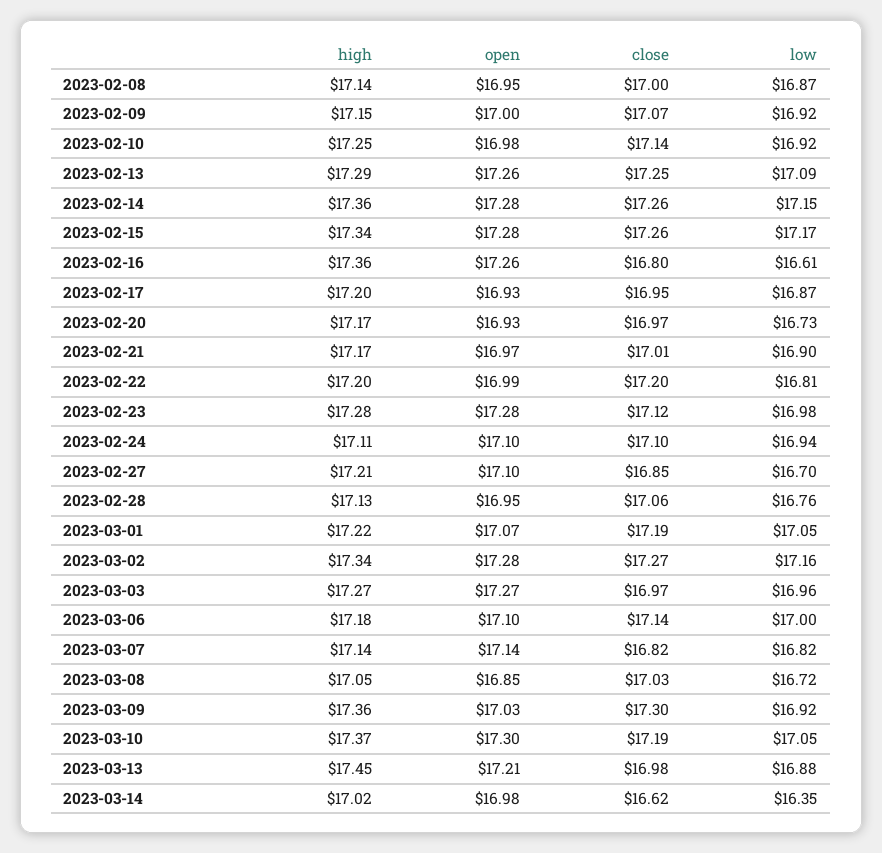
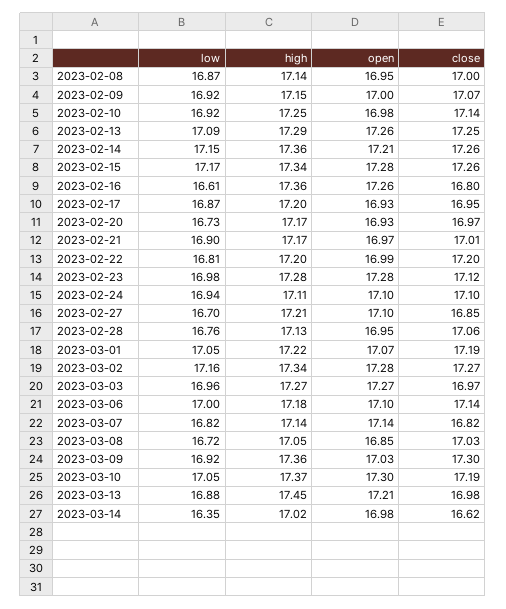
open, 2023-02-14: 17.28 -> 17.21

